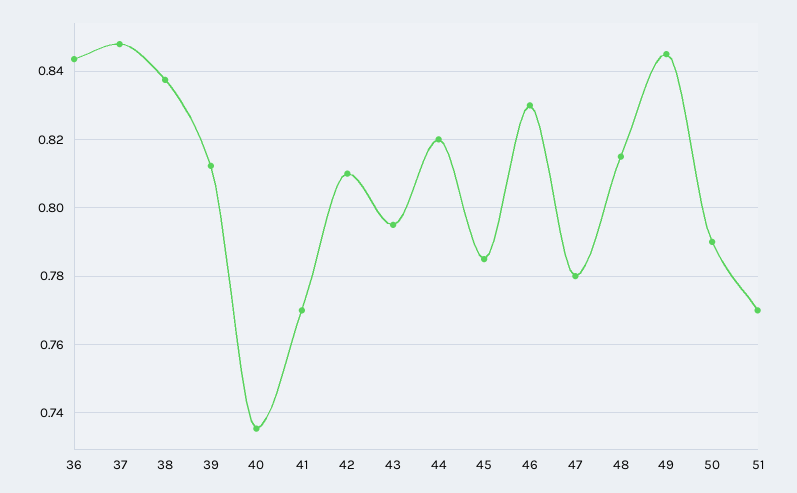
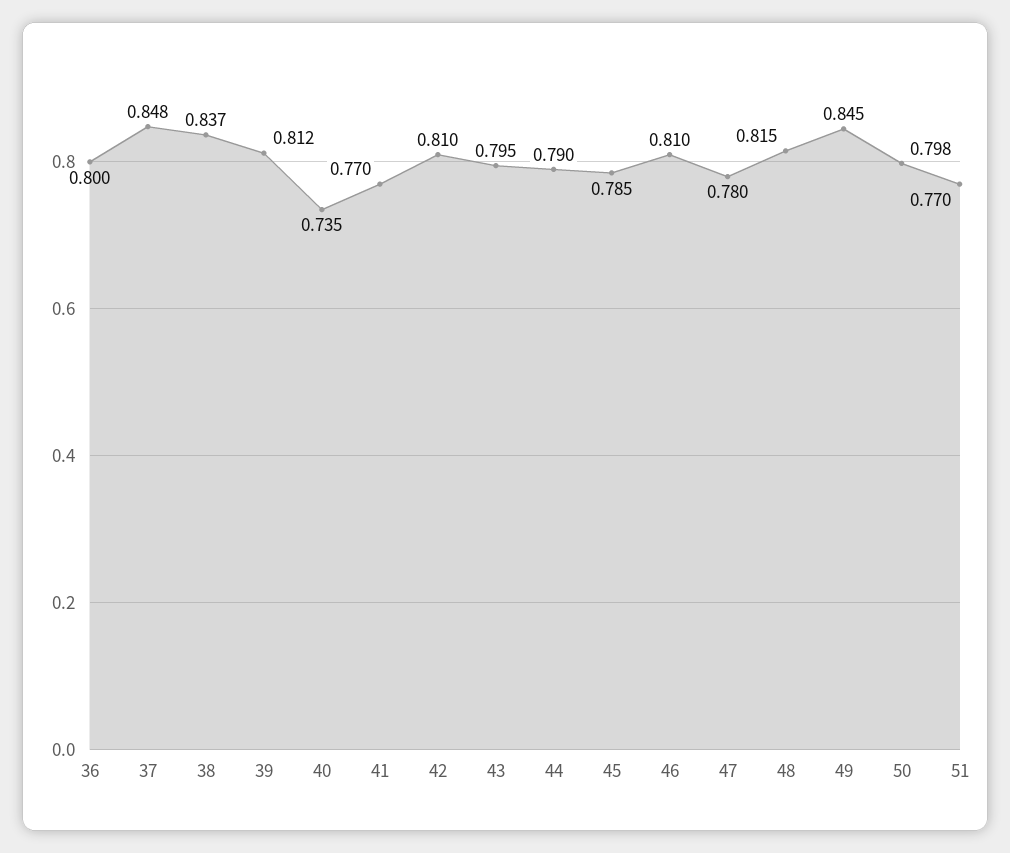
36: 0.844 -> 0.8
44: 0.82 -> 0.79
46: 0.83 -> 0.81
50: 0.79 -> 0.798

